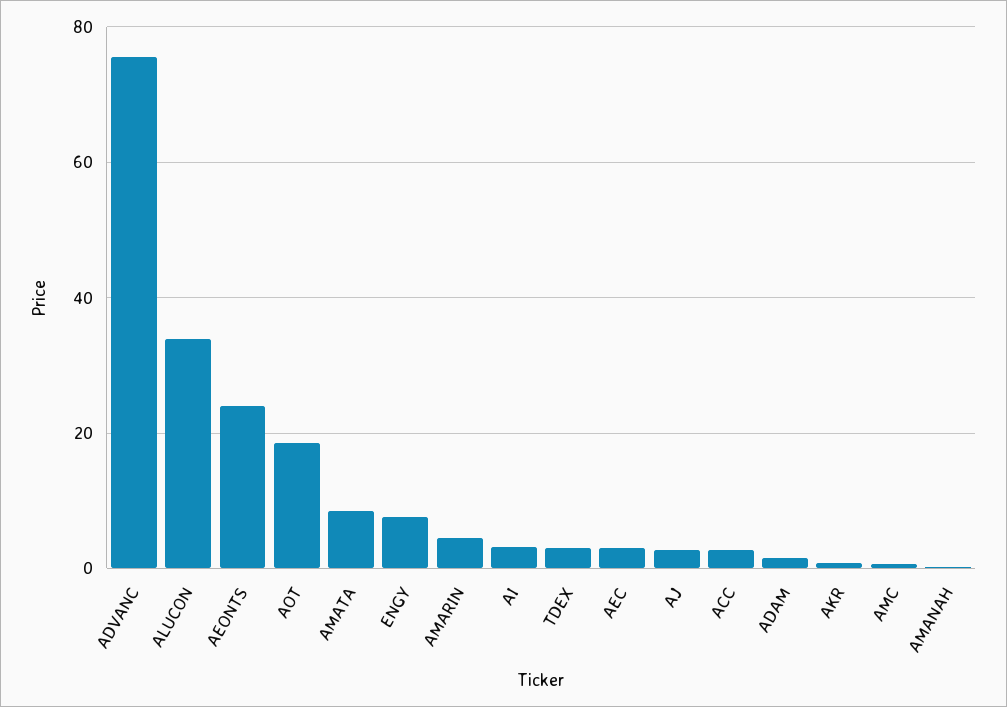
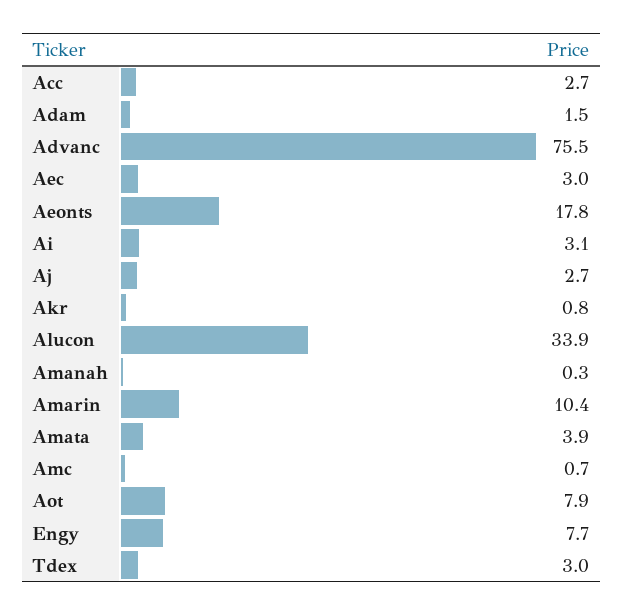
AEONTS: 24 -> 17.8
AOT: 18 -> 7.9
AMATA: 8 -> 3.9
AMARIN: 4 -> 10.4

